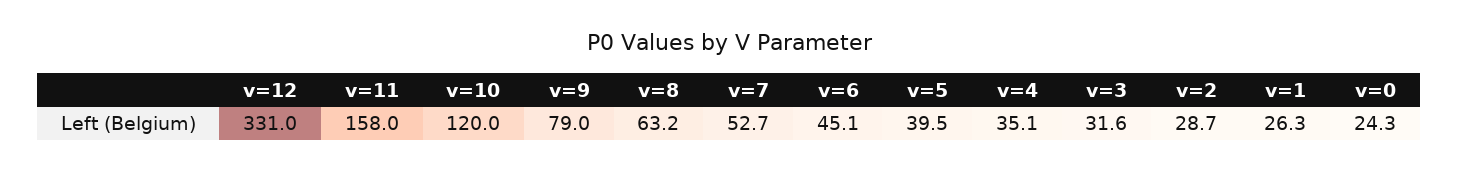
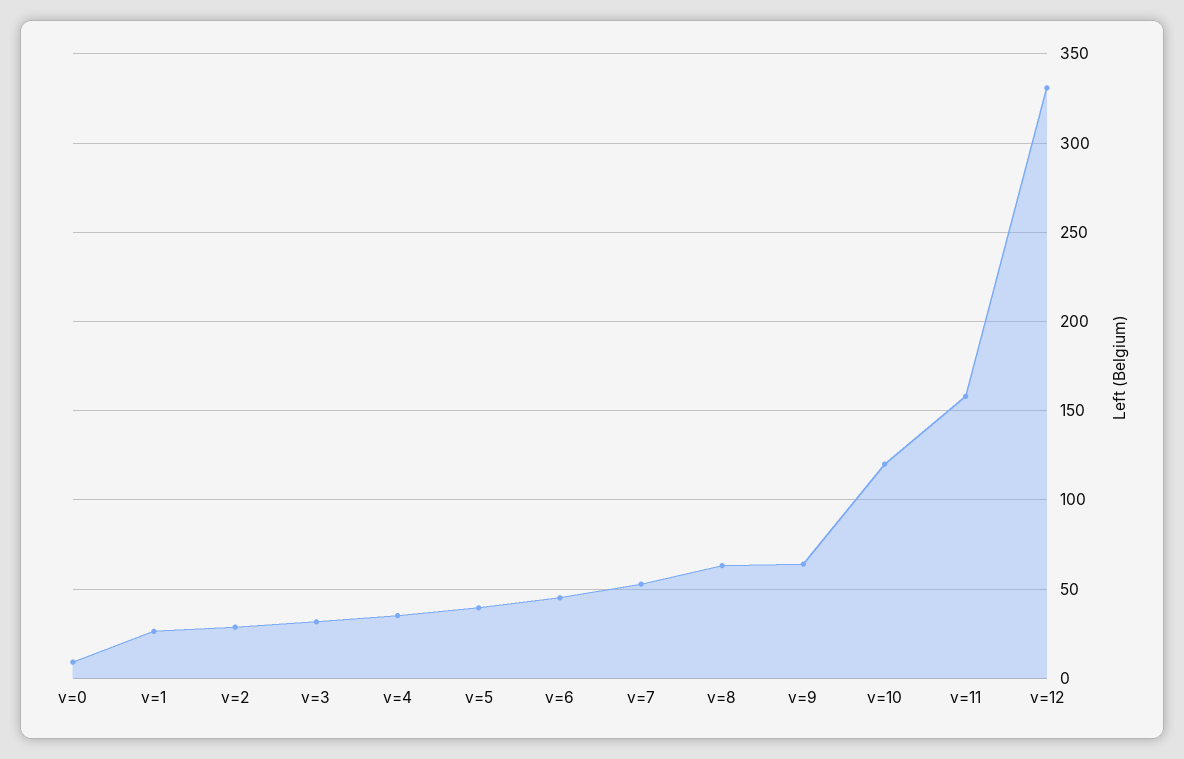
v=9: 79 -> 65
v=0: 24.3 -> 10

